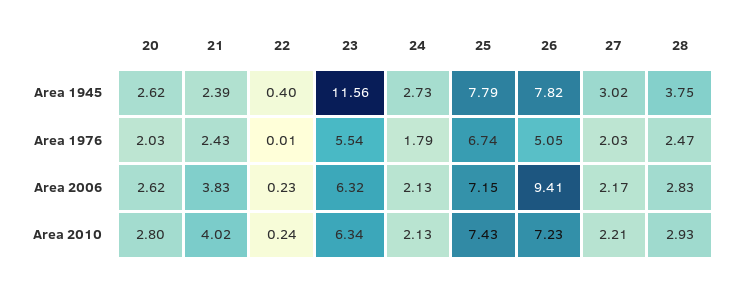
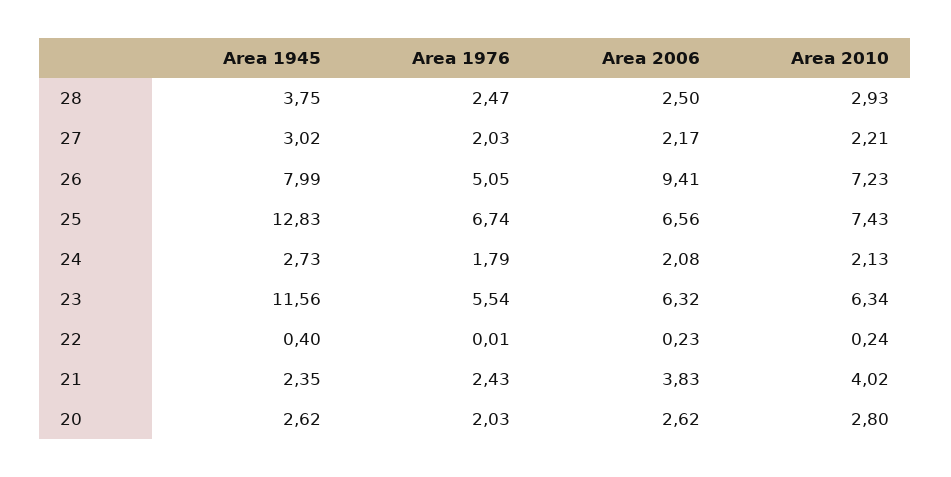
21, Area 1945: 2.39 -> 2.35
25, Area 1945: 7.79 -> 12.83
26, Area 1945: 7.82 -> 7.99
24, Area 2006: 2.13 -> 2.08
25, Area 2006: 7.15 -> 6.56
28, Area 2006: 2.83 -> 2.5

